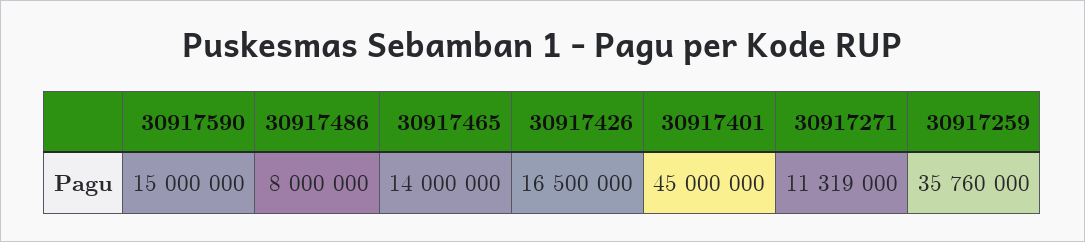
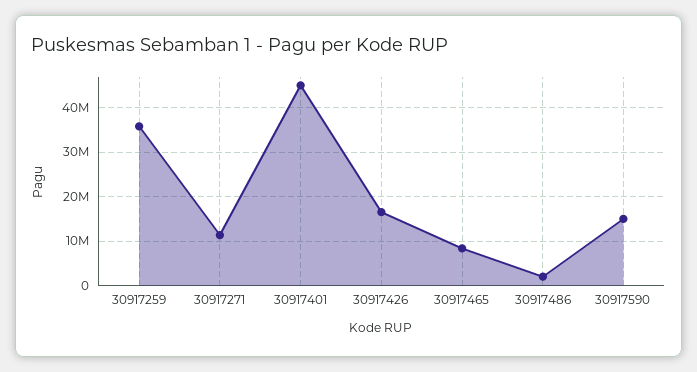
30917486: 8000000 -> 2000000
30917465: 14000000 -> 8000000

